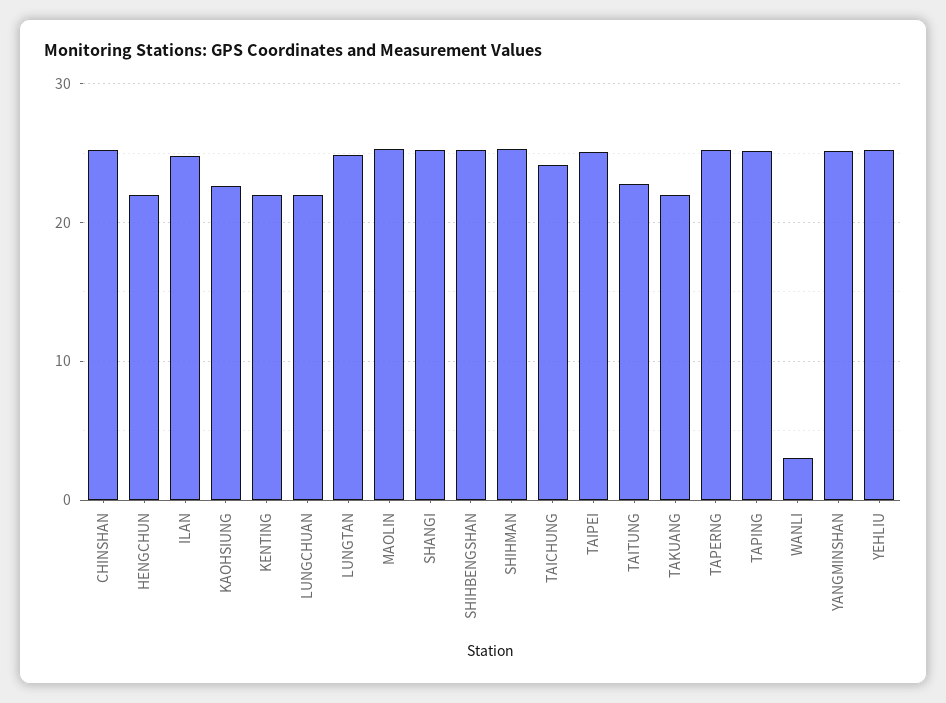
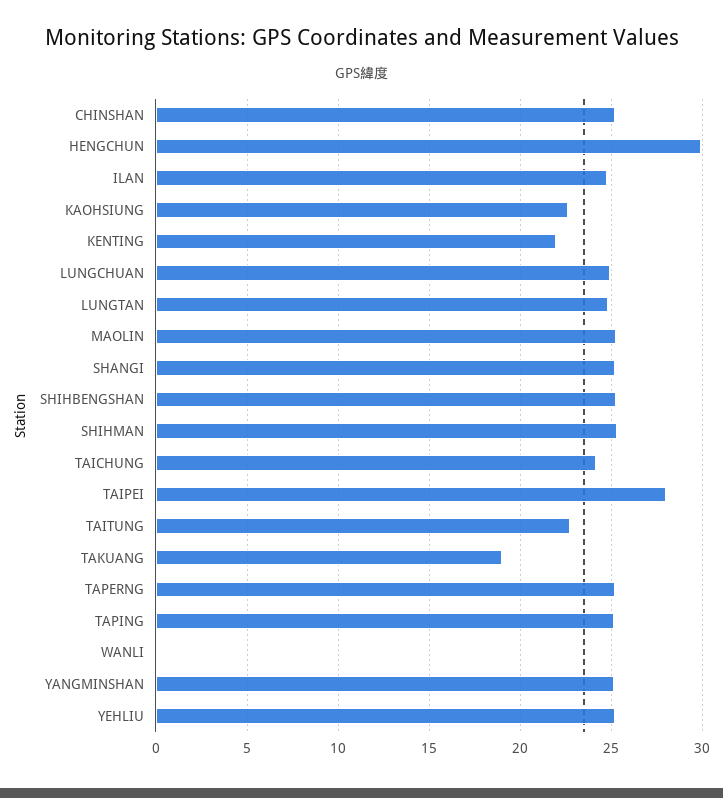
HENGCHUN: 22 -> 30
LUNGCHUAN: 22 -> 25
TAIPEI: 25 -> 28
TAKUANG: 22 -> 19
WANLI: 3 -> 0

